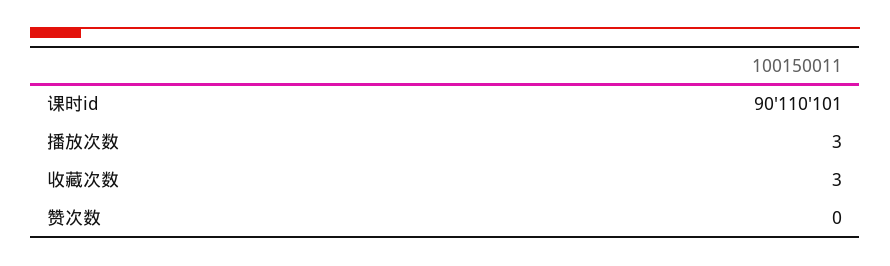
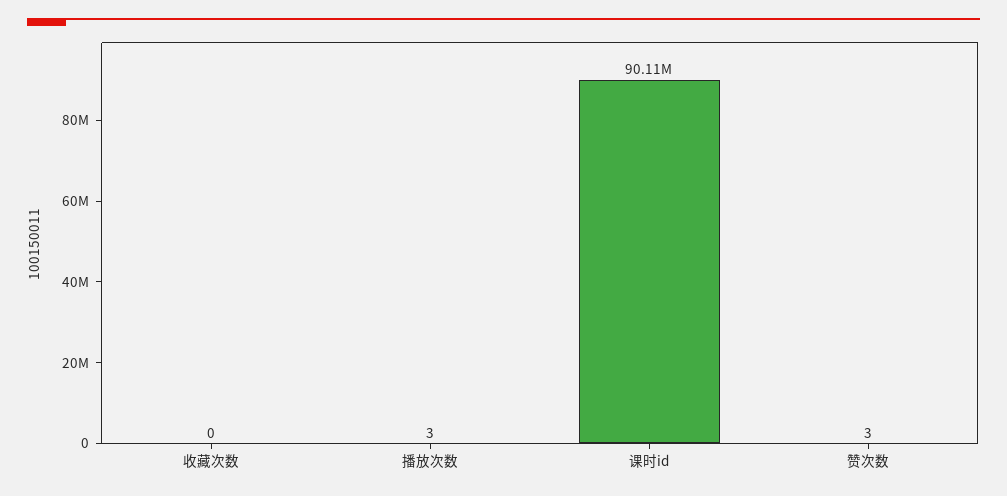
收藏次数: 3 -> 0
赞次数: 0 -> 3

